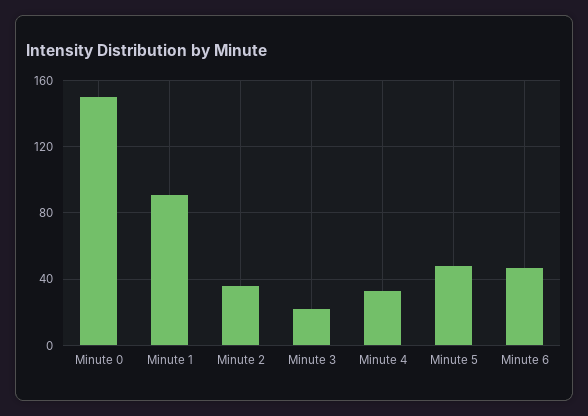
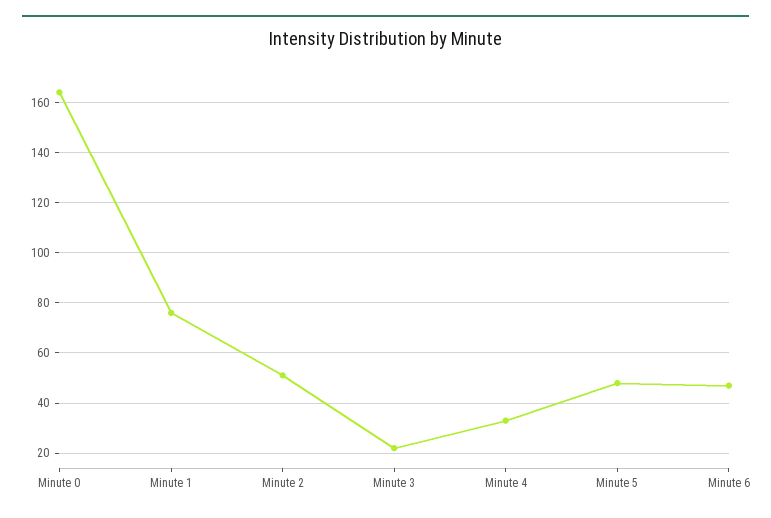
Minute 0: 150 -> 165
Minute 1: 90 -> 75
Minute 2: 35 -> 50

